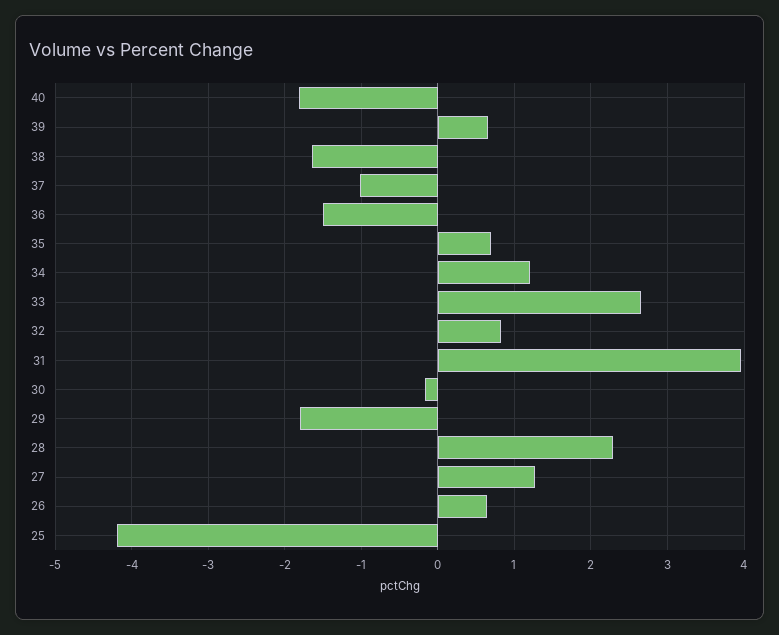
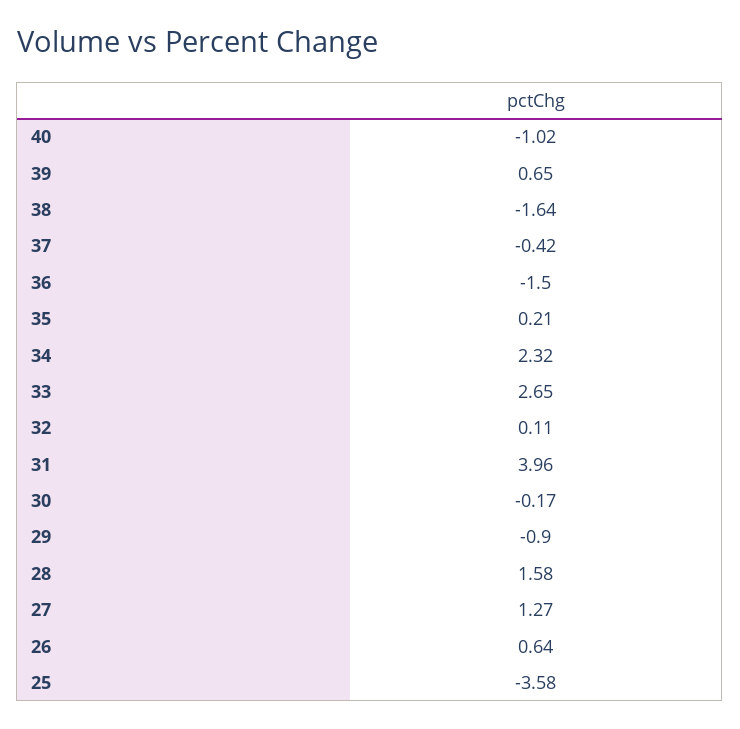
40: -1.8 -> -1.02
37: -1 -> -0.42
35: 0.7 -> 0.21
34: 1.2 -> 2.32
32: 0.8 -> 0.11
29: -1.8 -> -0.9
28: 2.3 -> 1.58
25: -4.2 -> -3.58

